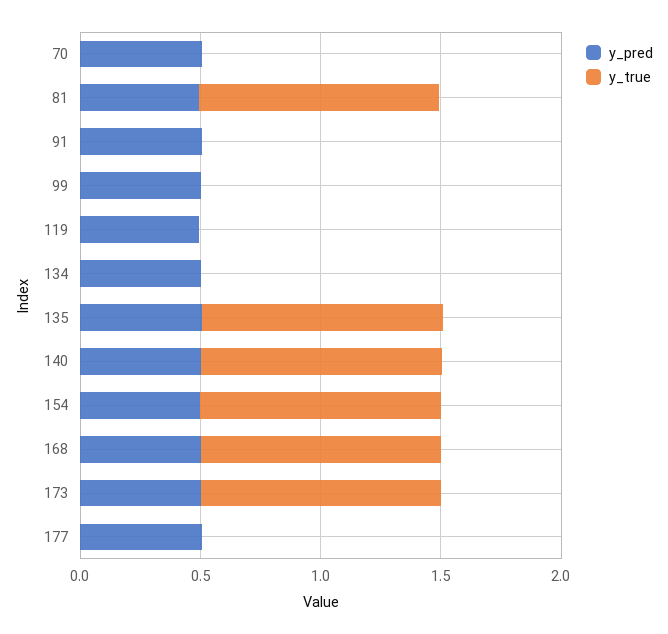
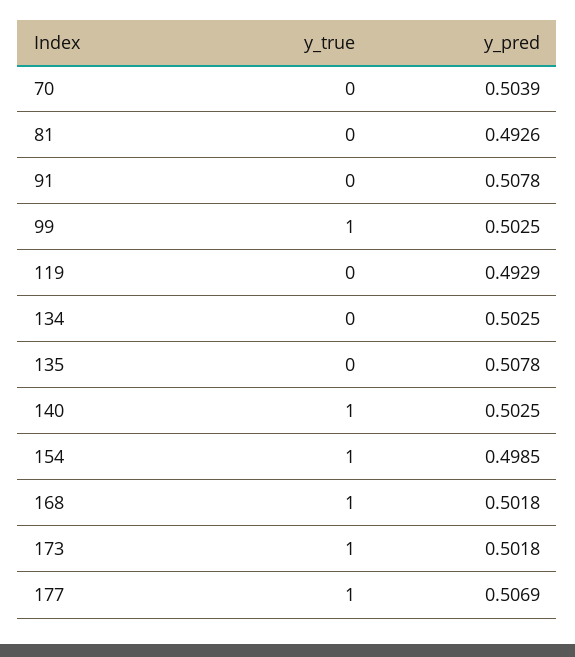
y_true, 81: 1 -> 0
y_true, 99: 0 -> 1
y_true, 135: 1 -> 0
y_true, 177: 0 -> 1

